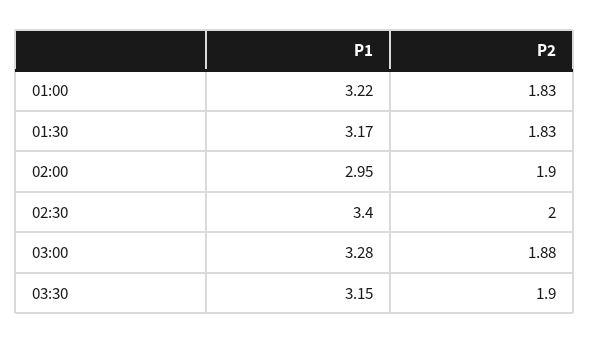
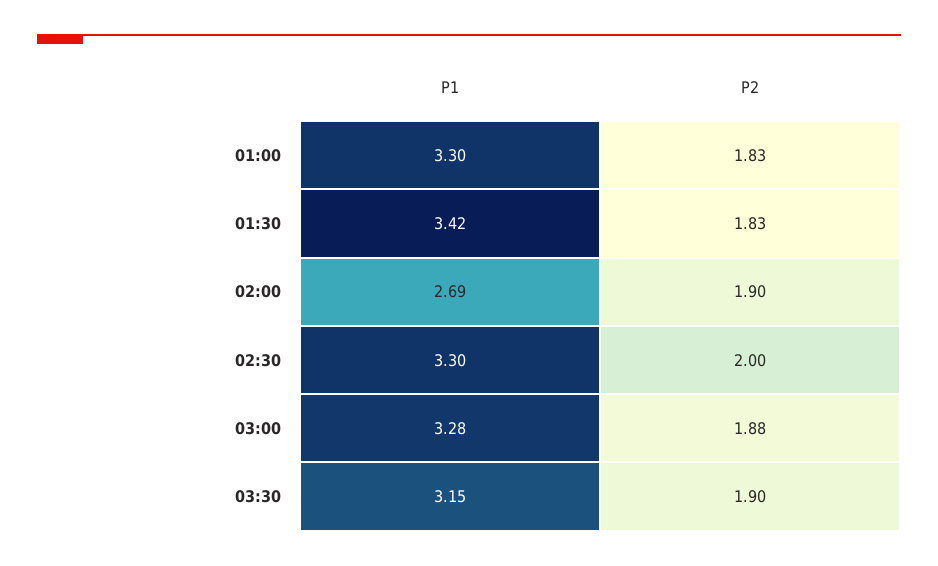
P1, 01:00: 3.22 -> 3.3
P1, 01:30: 3.17 -> 3.42
P1, 02:00: 2.95 -> 2.69
P1, 02:30: 3.4 -> 3.3

